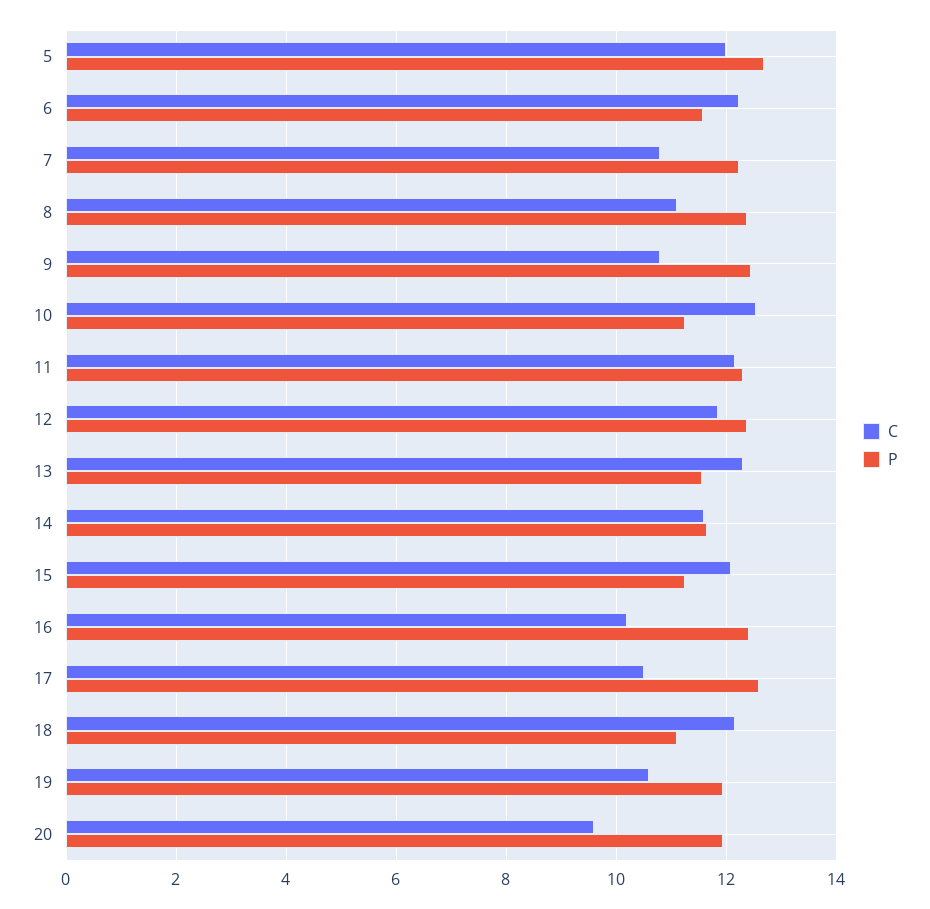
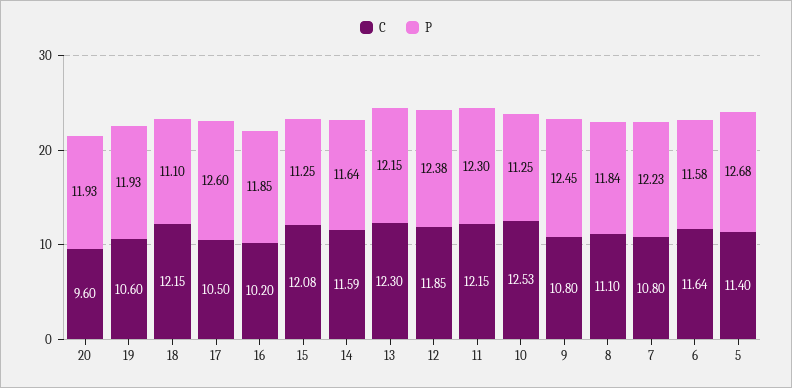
C, 5: 12 -> 11.4
C, 6: 12.2 -> 11.64
P, 8: 12.4 -> 11.84
P, 13: 11.6 -> 12.15
P, 16: 12.4 -> 11.85

